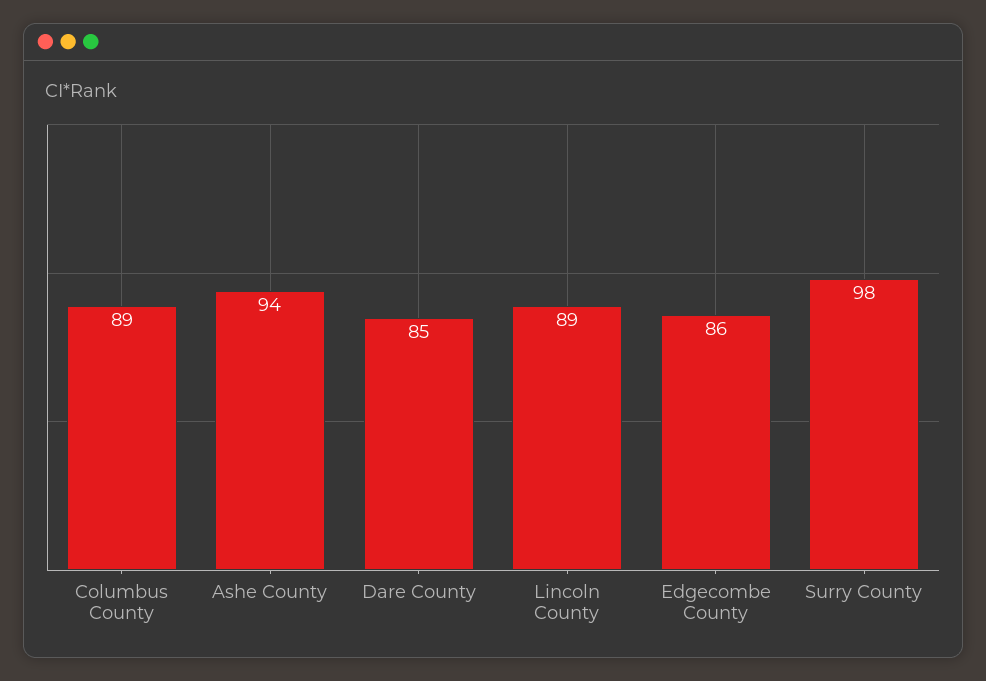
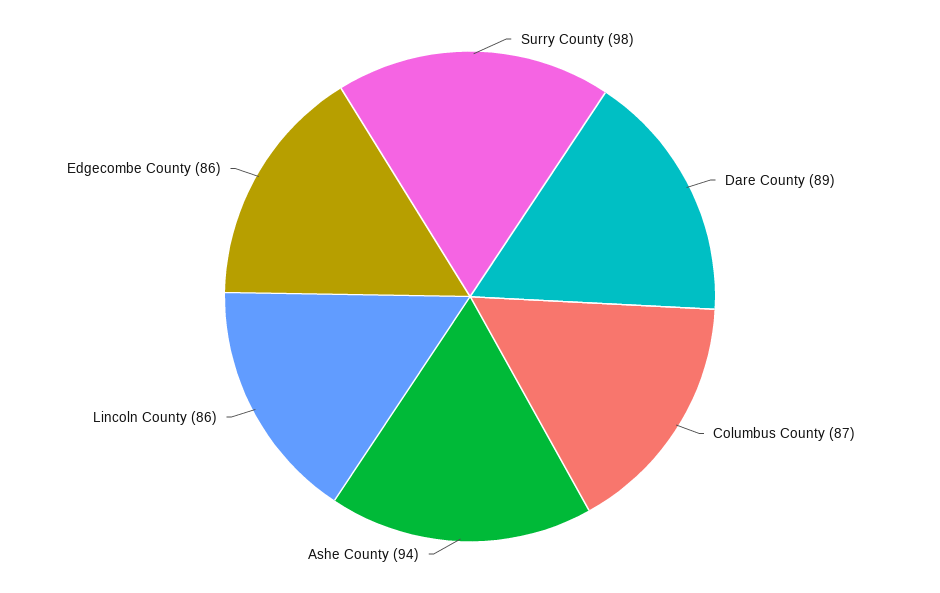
Columbus County: 89 -> 87
Dare County: 85 -> 89
Lincoln County: 89 -> 86

